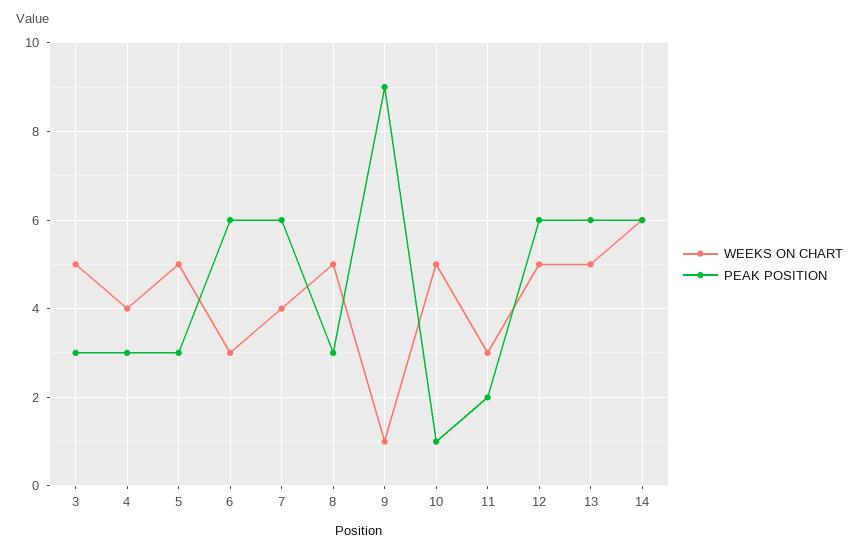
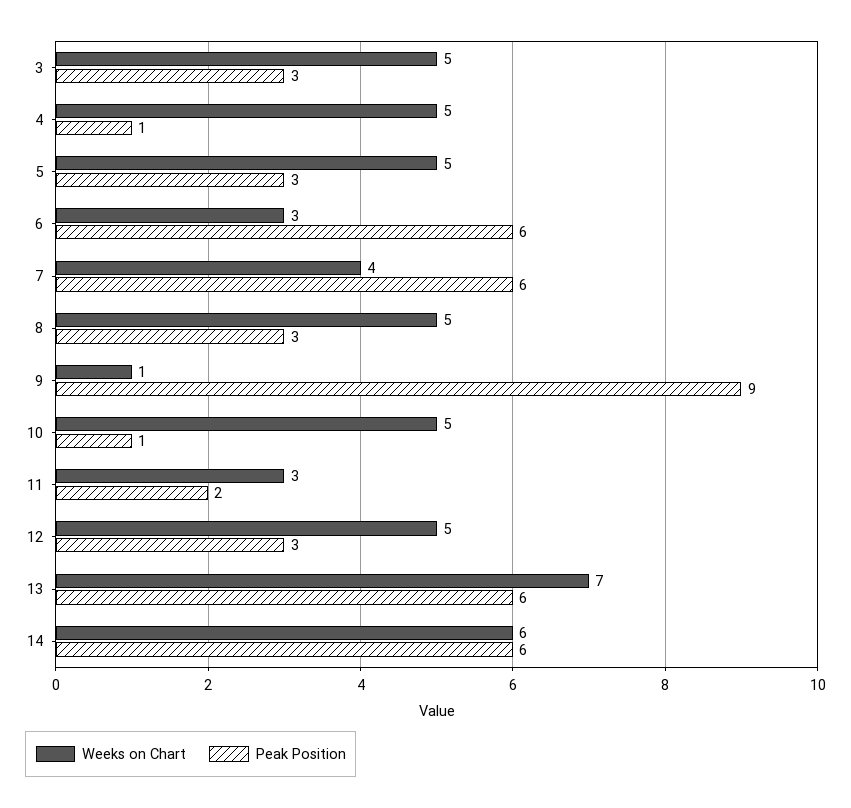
WEEKS ON CHART, 4: 4 -> 5
PEAK POSITION, 4: 3 -> 1
PEAK POSITION, 12: 6 -> 3
WEEKS ON CHART, 13: 5 -> 7

